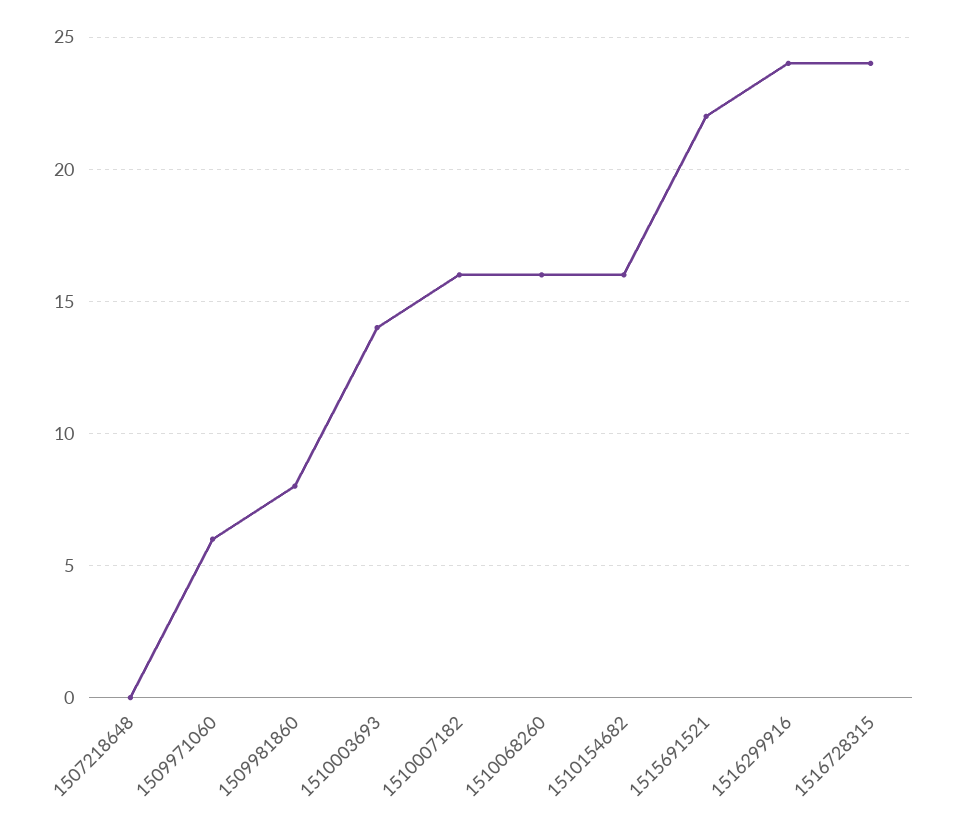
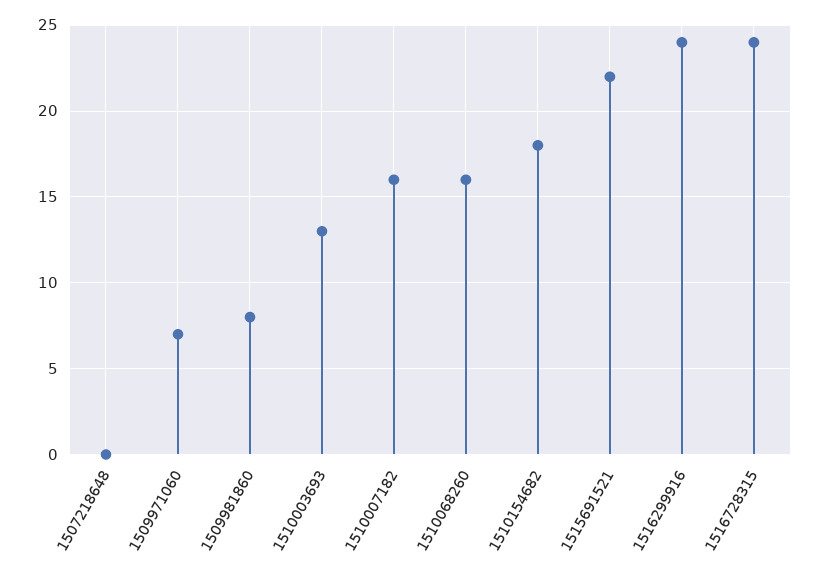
1509971060: 6 -> 7
1510003693: 14 -> 13
1510154682: 16 -> 18

